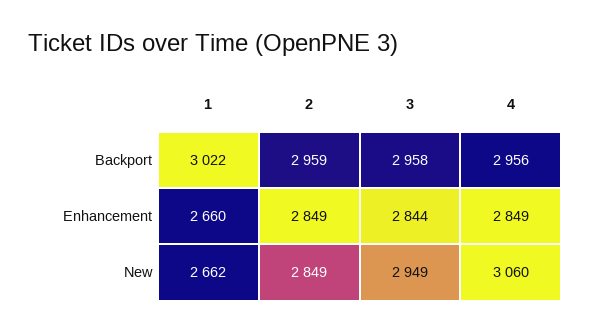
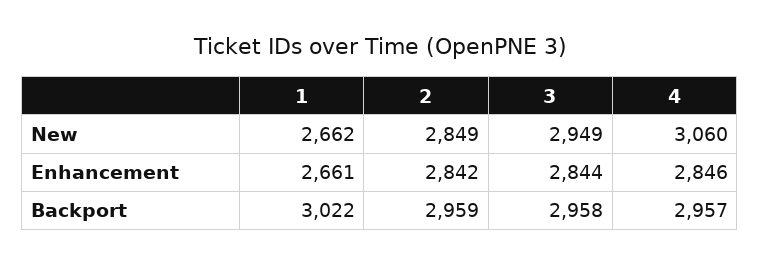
4, Backport: 2956 -> 2957
1, Enhancement: 2660 -> 2661
2, Enhancement: 2849 -> 2842
4, Enhancement: 2849 -> 2846

